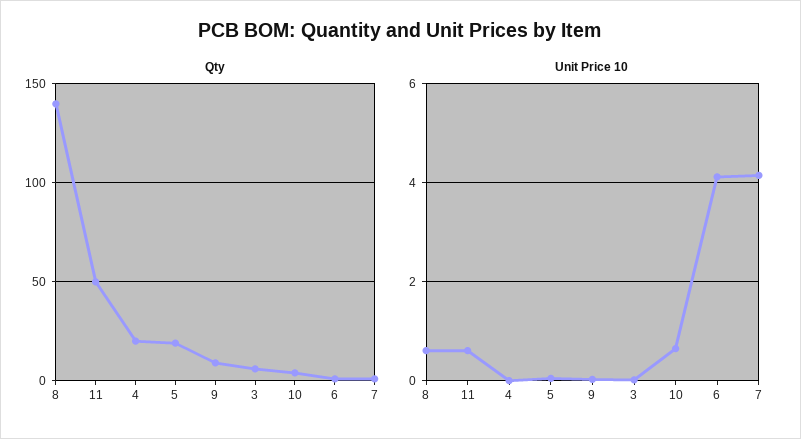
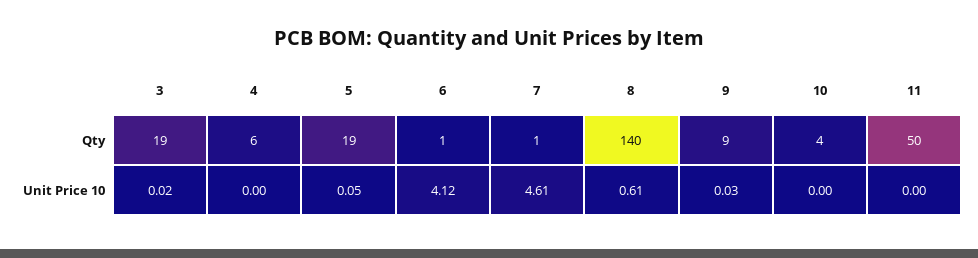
Qty, 4: 20 -> 6
Qty, 3: 5 -> 19
Unit Price 10, 11: 0.6 -> 0
Unit Price 10, 10: 0.6 -> 0
Unit Price 10, 7: 4.2 -> 4.61

